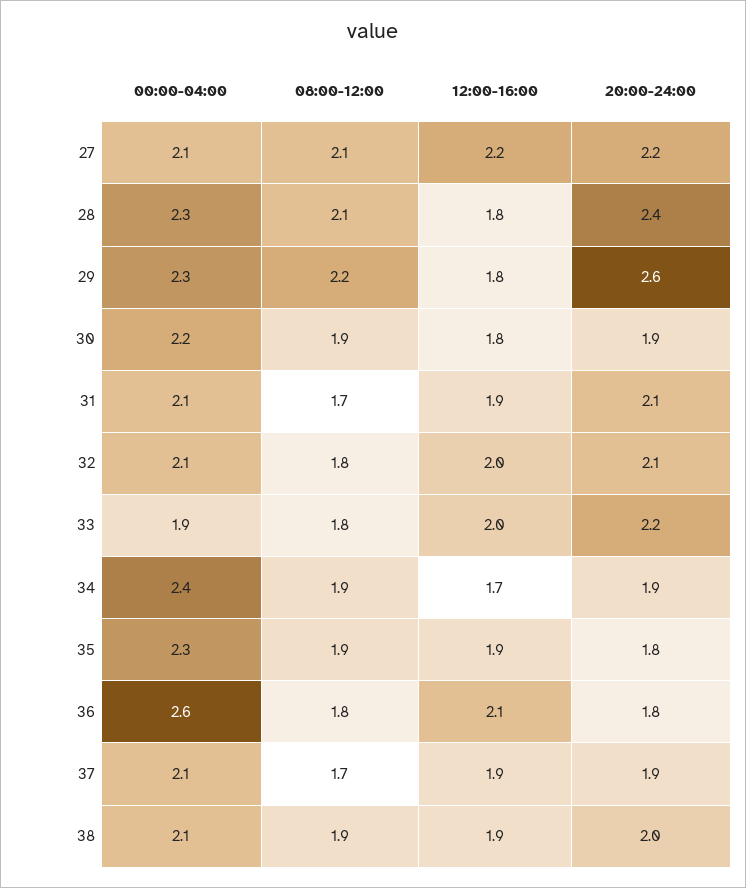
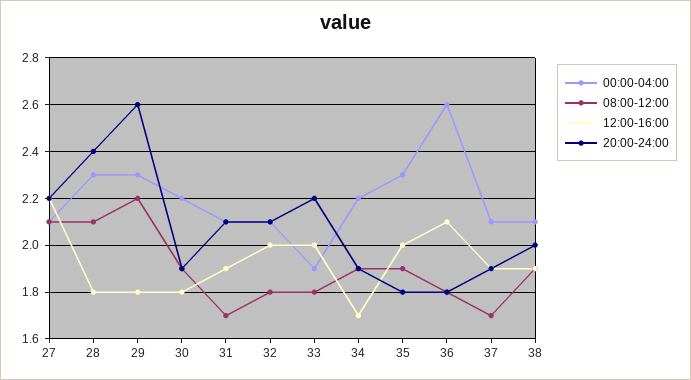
00:00-04:00, 34: 2.4 -> 2.2
12:00-16:00, 35: 1.9 -> 2

